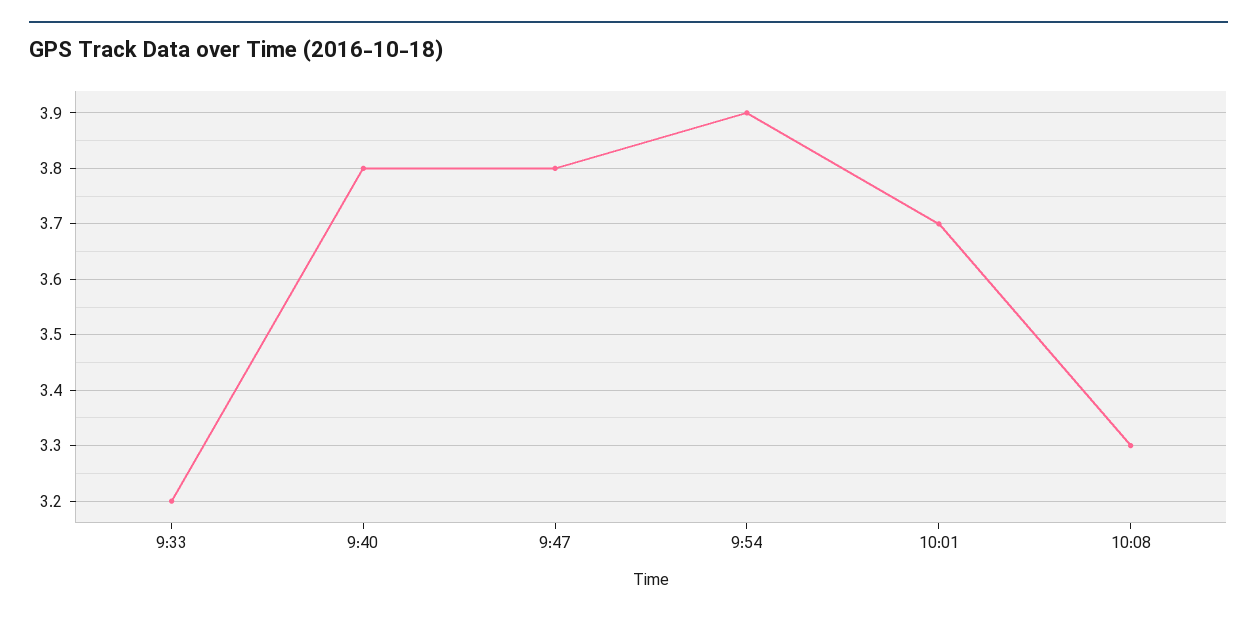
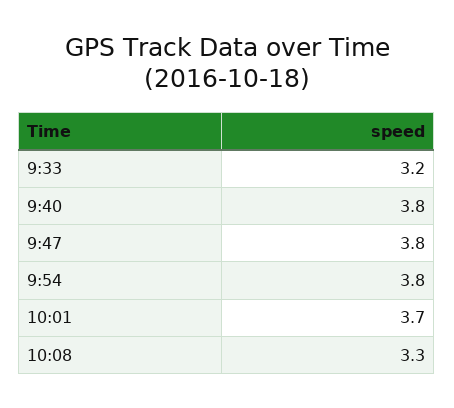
9:54: 3.9 -> 3.8

